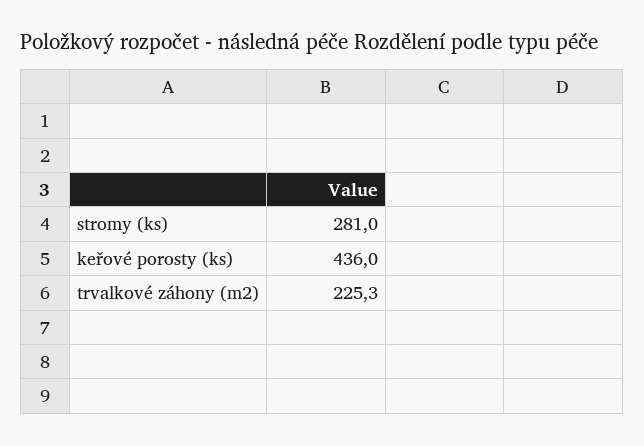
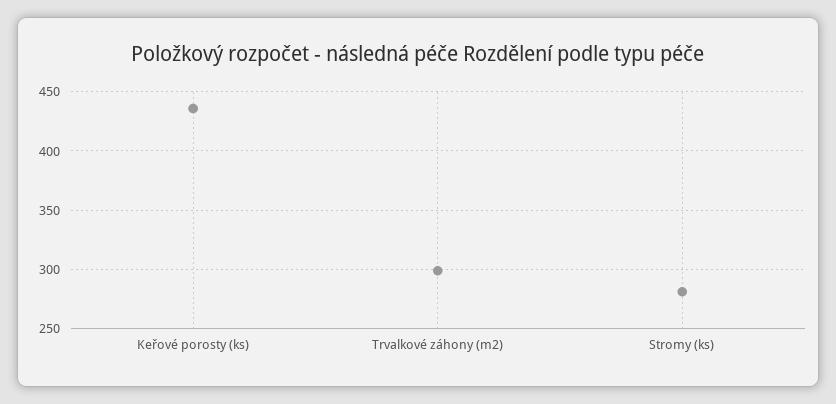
trvalkové záhony (m2): 225.3 -> 300

